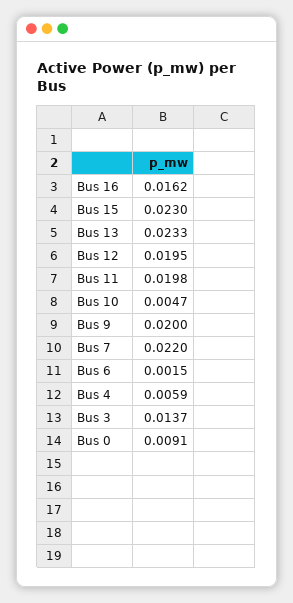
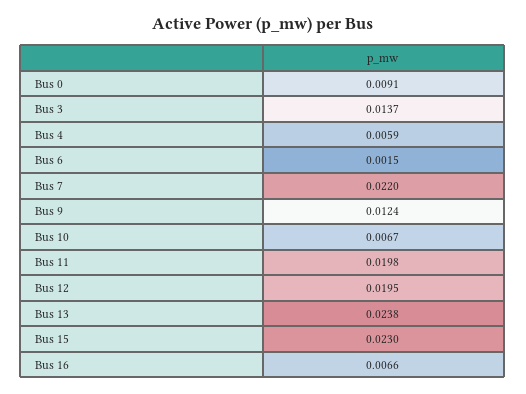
Bus 16: 0.0162 -> 0.0066
Bus 13: 0.0233 -> 0.0238
Bus 10: 0.0047 -> 0.0067
Bus 9: 0.02 -> 0.0124

